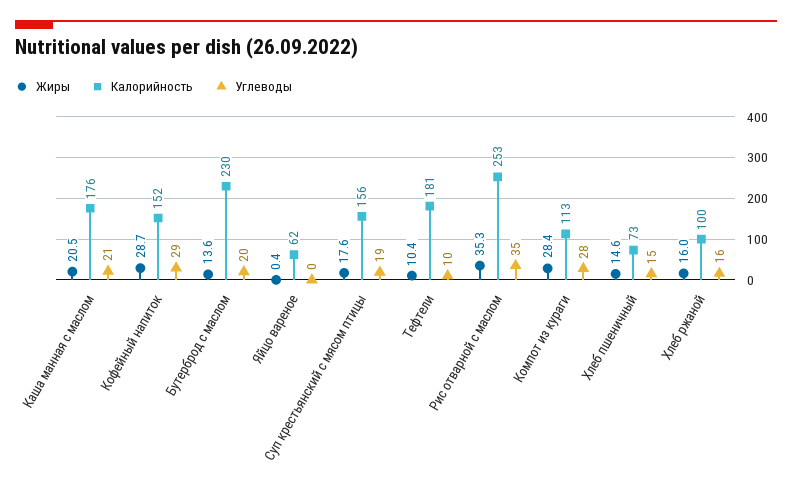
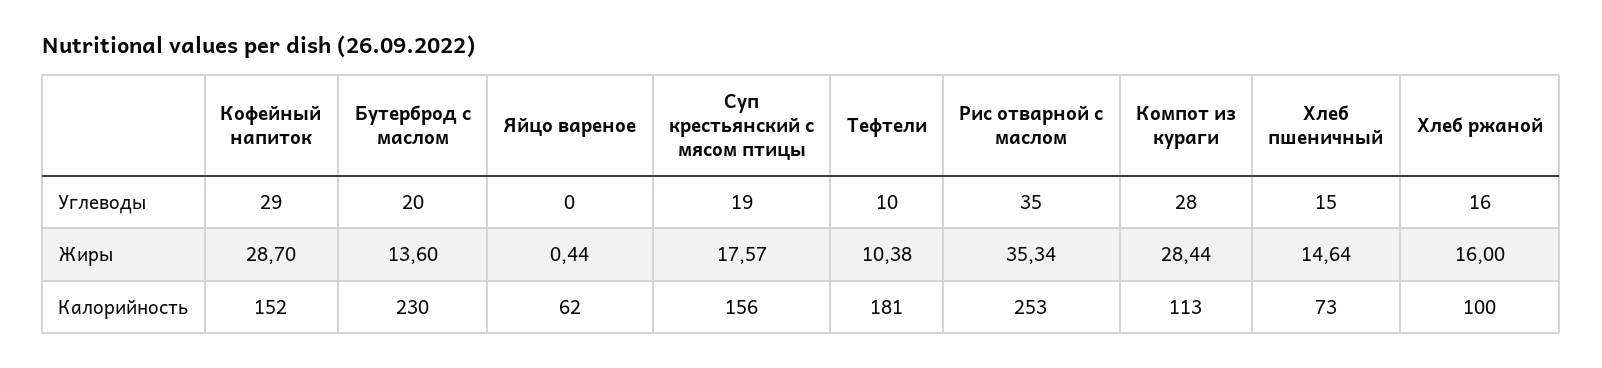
Жиры, Каша манная с маслом: 20.5 -> none
Калорийность, Каша манная с маслом: 176 -> none
Углеводы, Каша манная с маслом: 21 -> none

